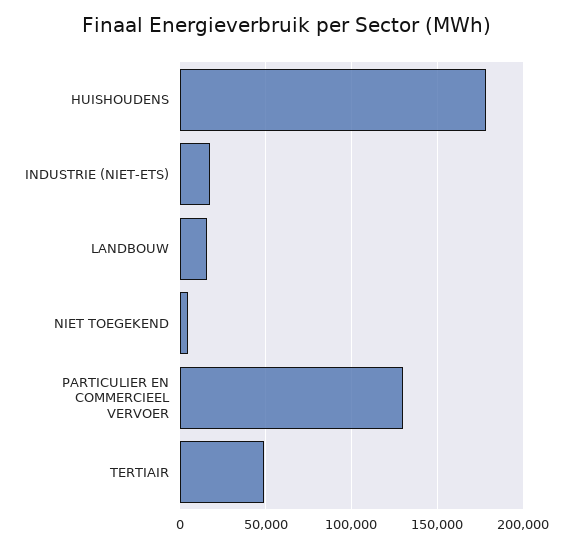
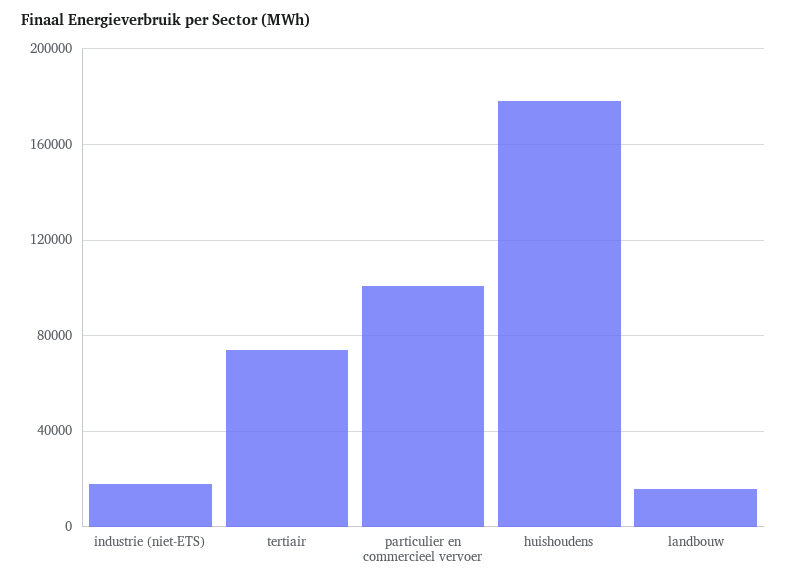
NIET TOEGEKEND: 5000 -> none
PARTICULIER EN COMMERCIEEL VERVOER: 130000 -> 100000
TERTIAIR: 50000 -> 75000

